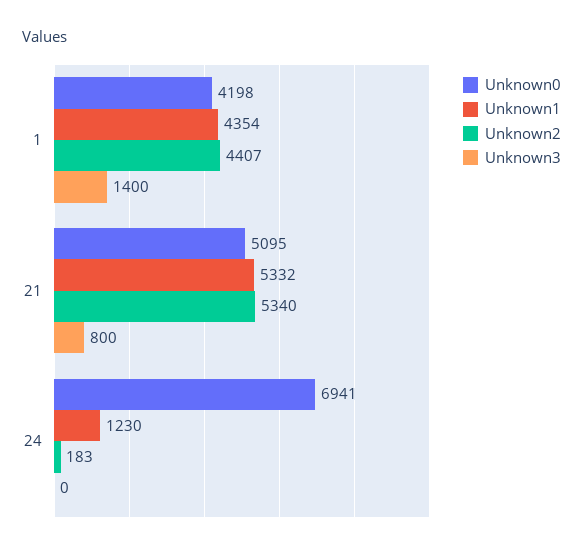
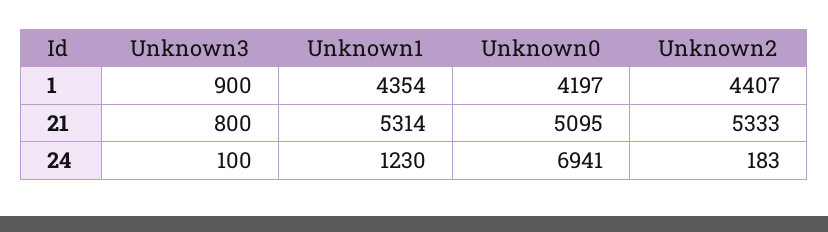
Unknown0, 1: 4198 -> 4197
Unknown3, 1: 1400 -> 900
Unknown1, 21: 5332 -> 5314
Unknown2, 21: 5340 -> 5333
Unknown3, 24: 0 -> 100

